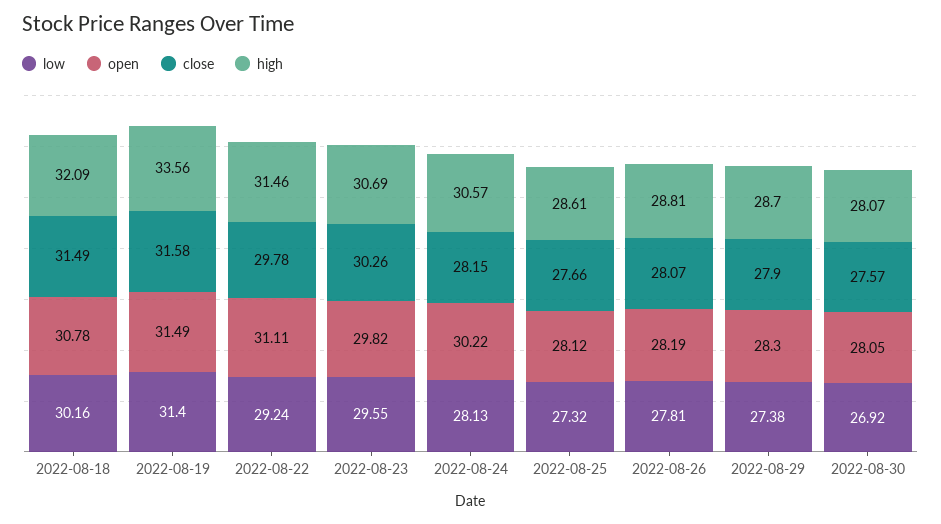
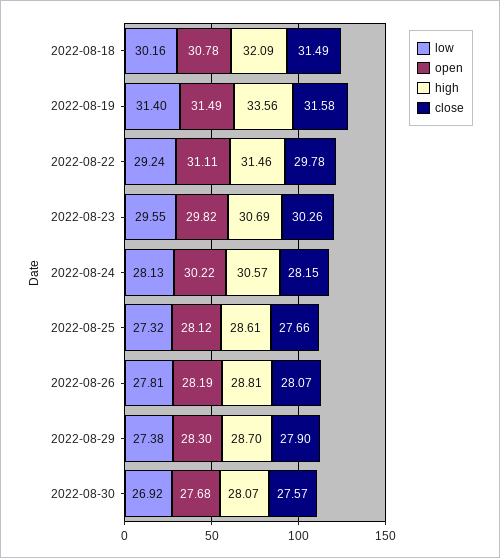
open, 2022-08-30: 28.05 -> 27.68

